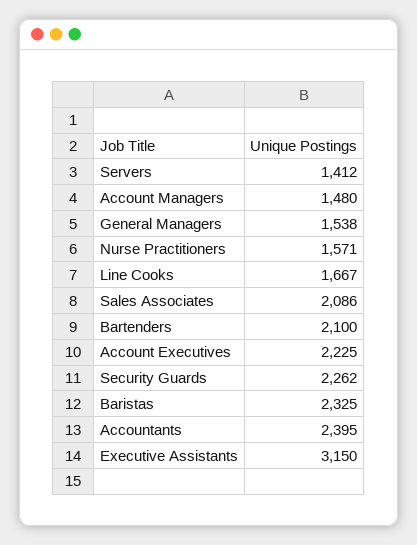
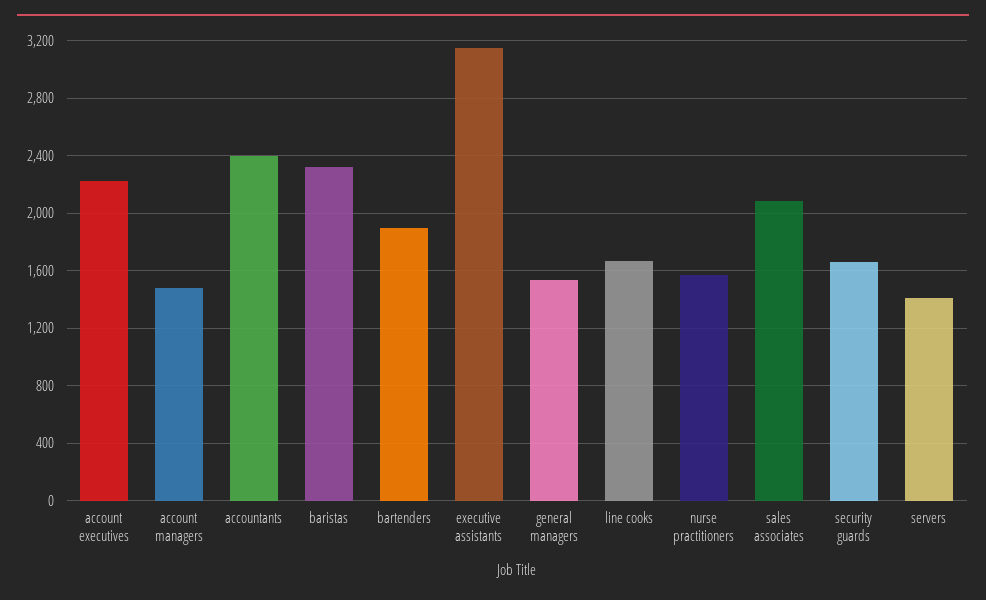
Bartenders: 2100 -> 1900
Security Guards: 2262 -> 1650

